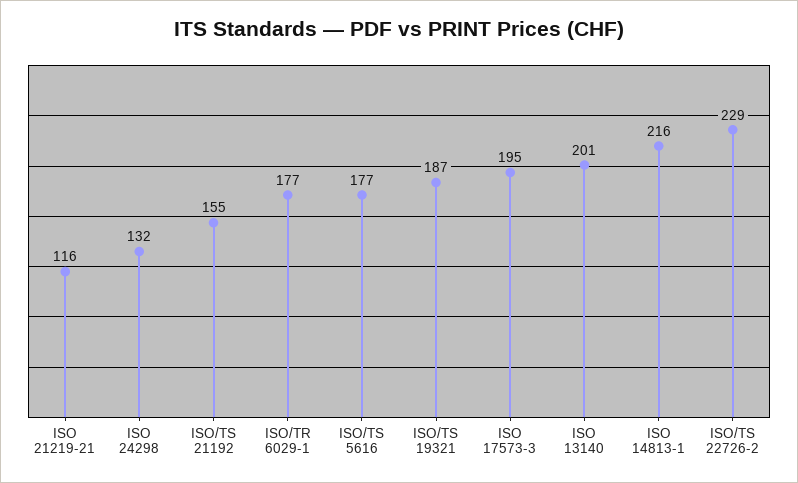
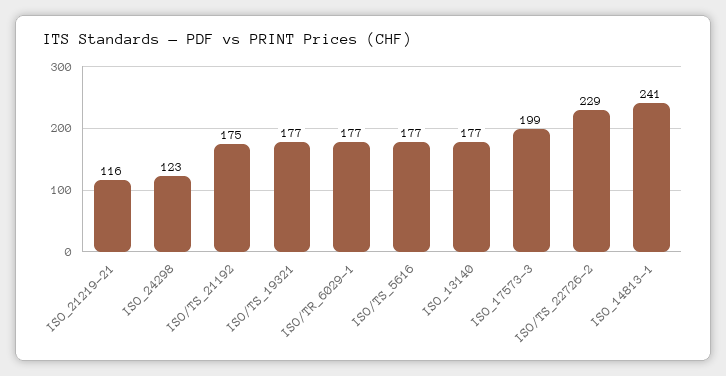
ISO 24298: 132 -> 123
ISO/TS 21192: 155 -> 175
ISO/TS 19321: 187 -> 177
ISO 17573-3: 195 -> 199
ISO 13140: 201 -> 177
ISO 14813-1: 216 -> 241

